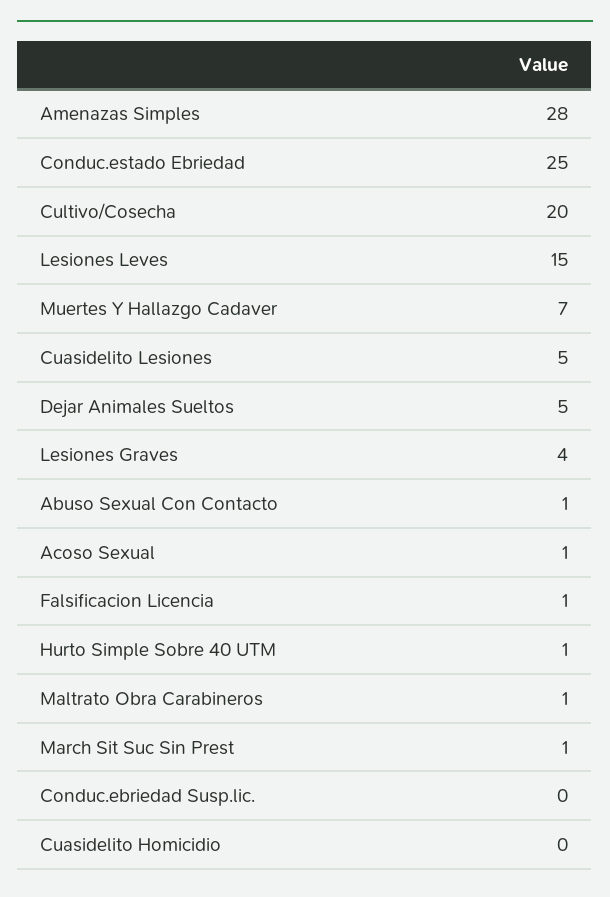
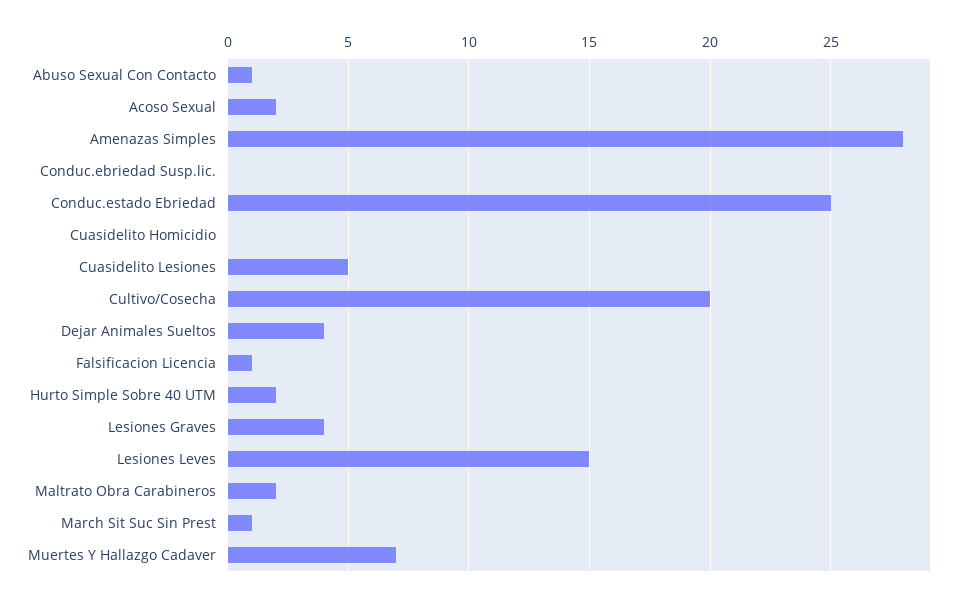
Dejar Animales Sueltos: 5 -> 4
Acoso Sexual: 1 -> 2
Hurto Simple Sobre 40 UTM: 1 -> 2
Maltrato Obra Carabineros: 1 -> 2

